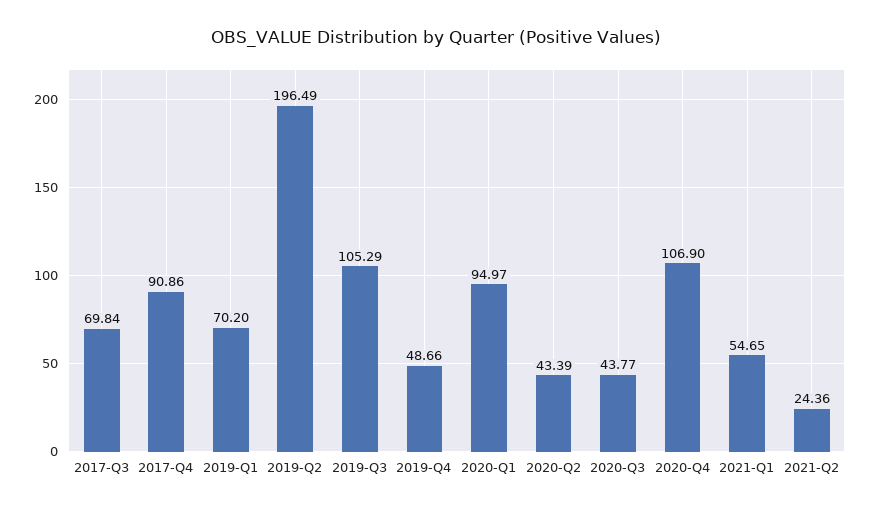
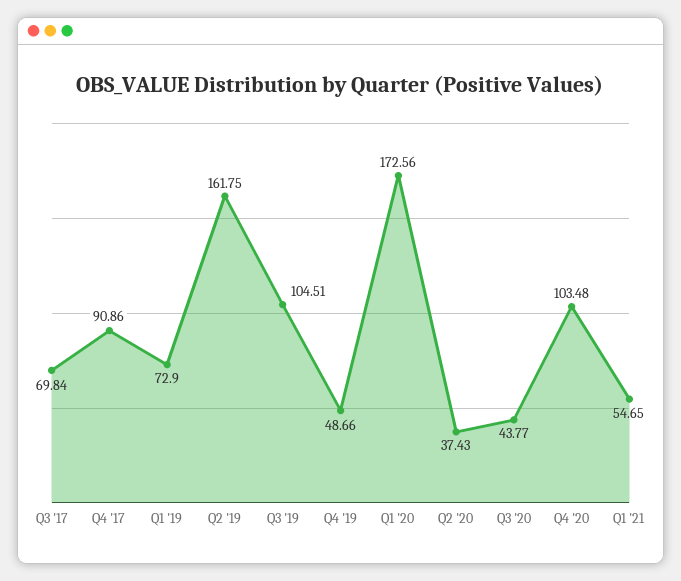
2019-Q1: 70.2 -> 72.9
2019-Q2: 196.49 -> 161.75
2019-Q3: 105.29 -> 104.51
2020-Q1: 94.97 -> 172.56
2020-Q2: 43.39 -> 37.43
2020-Q4: 106.9 -> 103.48
2021-Q2: 24.36 -> none

